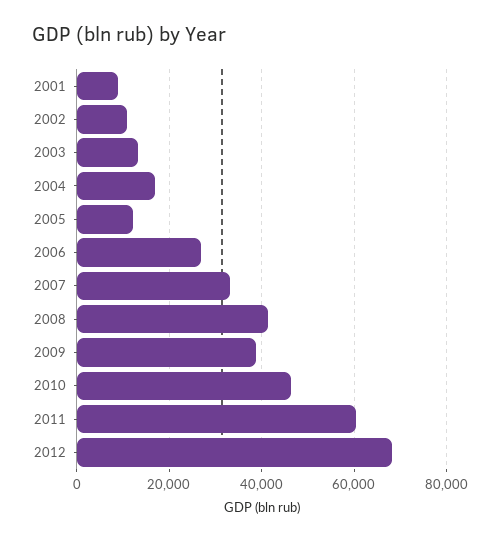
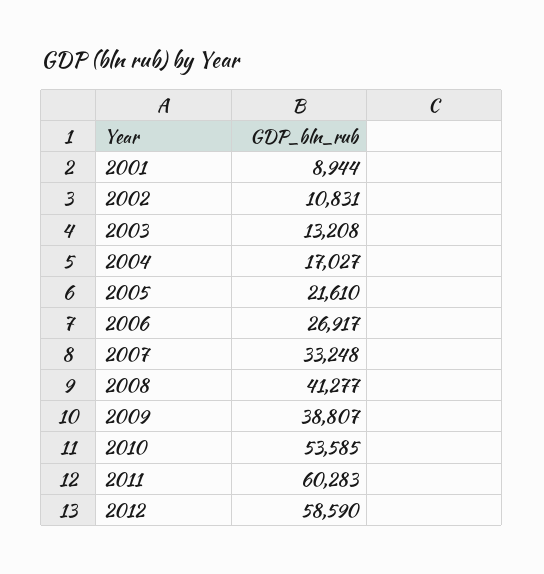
2005: 12000 -> 21610
2010: 46000 -> 53585
2012: 68000 -> 58590

